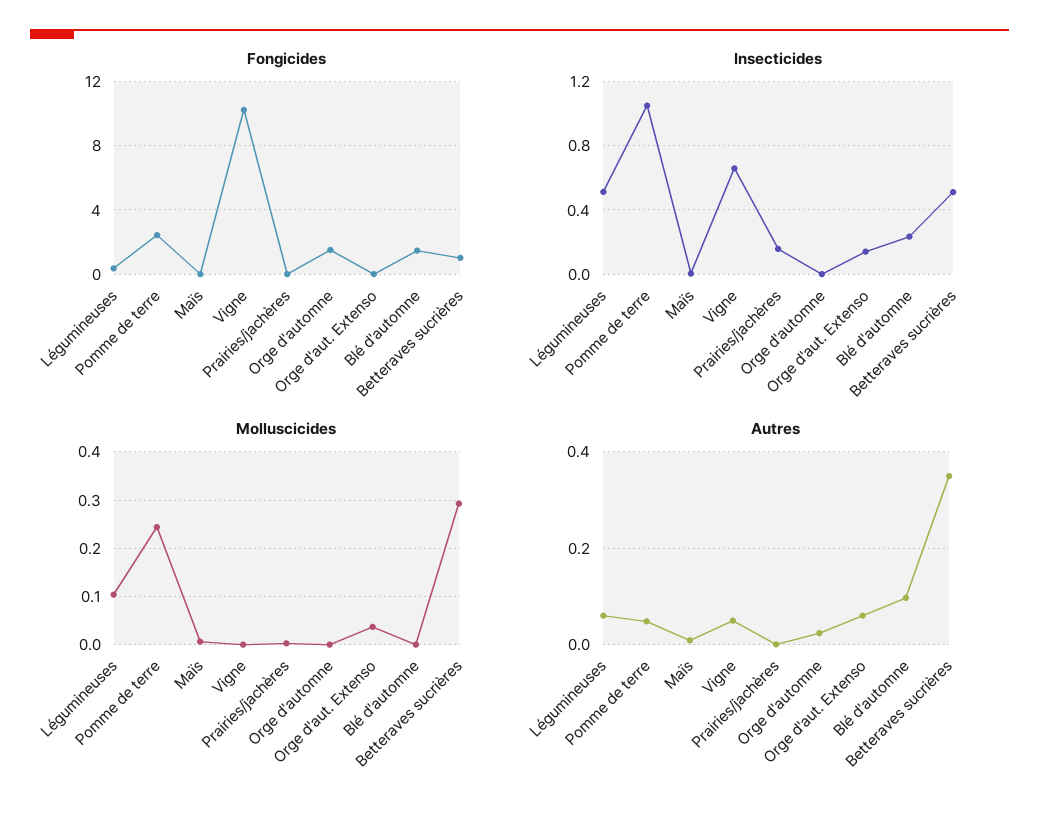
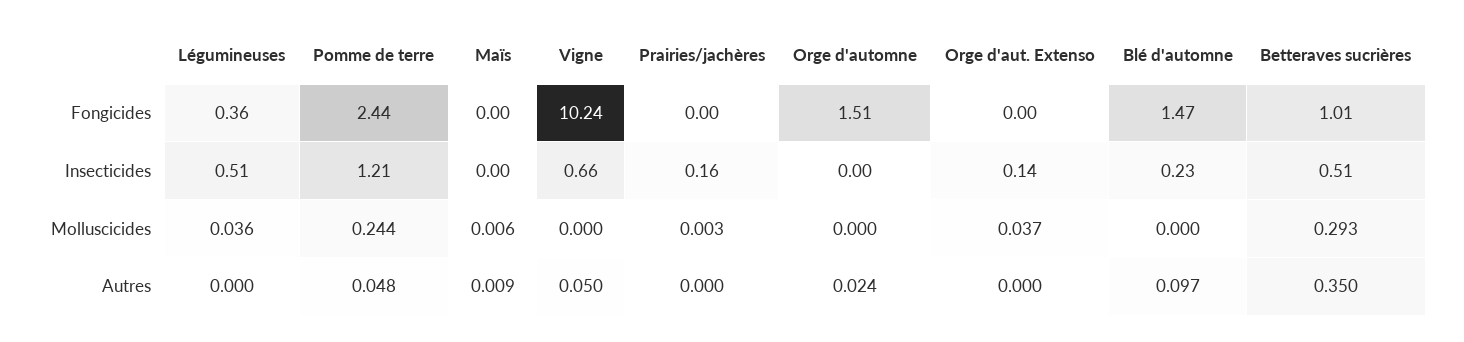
Insecticides, Pomme de terre: 1.05 -> 1.21
Molluscicides, Légumineuses: 0.1 -> 0.036
Autres, Légumineuses: 0.06 -> 0
Autres, Orge d'aut. Extenso: 0.06 -> 0

